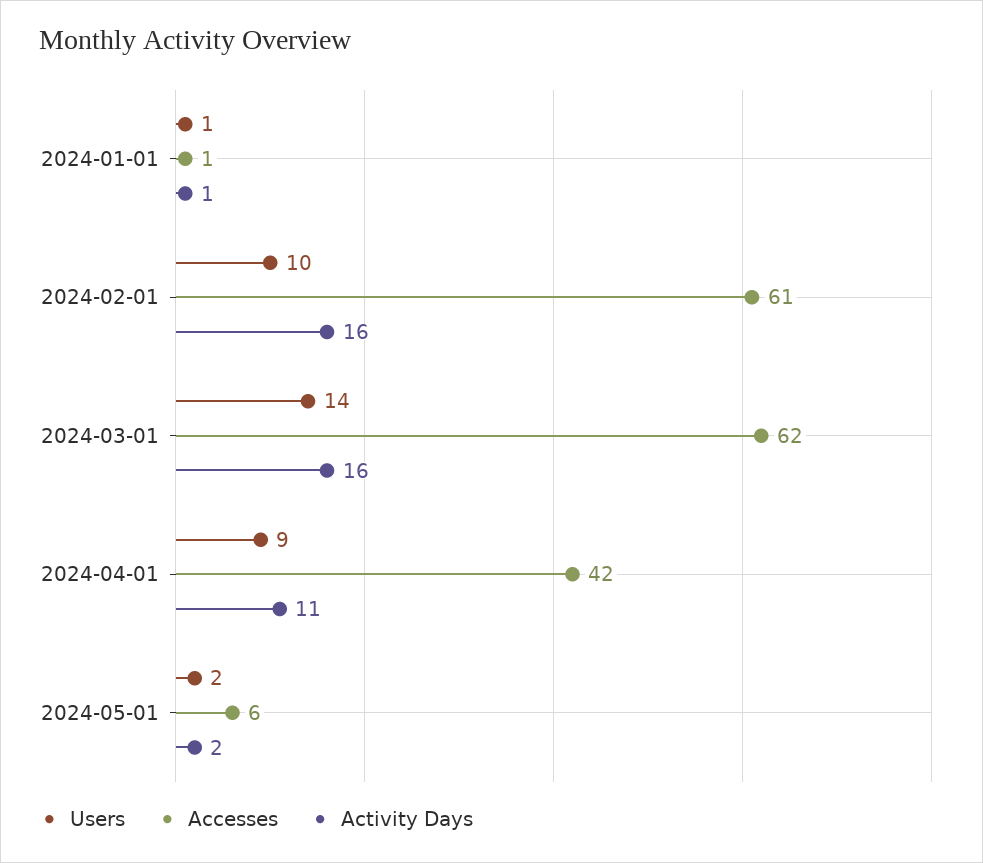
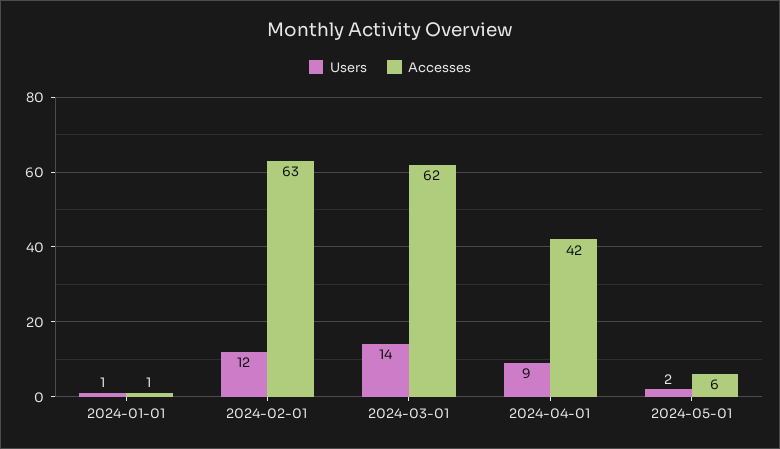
Activity Days, 2024-01-01: 1 -> none
Users, 2024-02-01: 10 -> 12
Accesses, 2024-02-01: 61 -> 63
Activity Days, 2024-02-01: 16 -> none
Activity Days, 2024-03-01: 16 -> none
Activity Days, 2024-04-01: 11 -> none
Activity Days, 2024-05-01: 2 -> none

